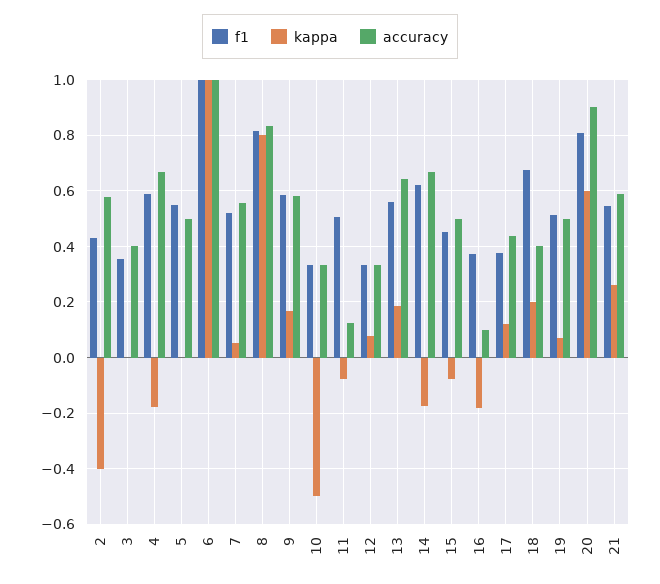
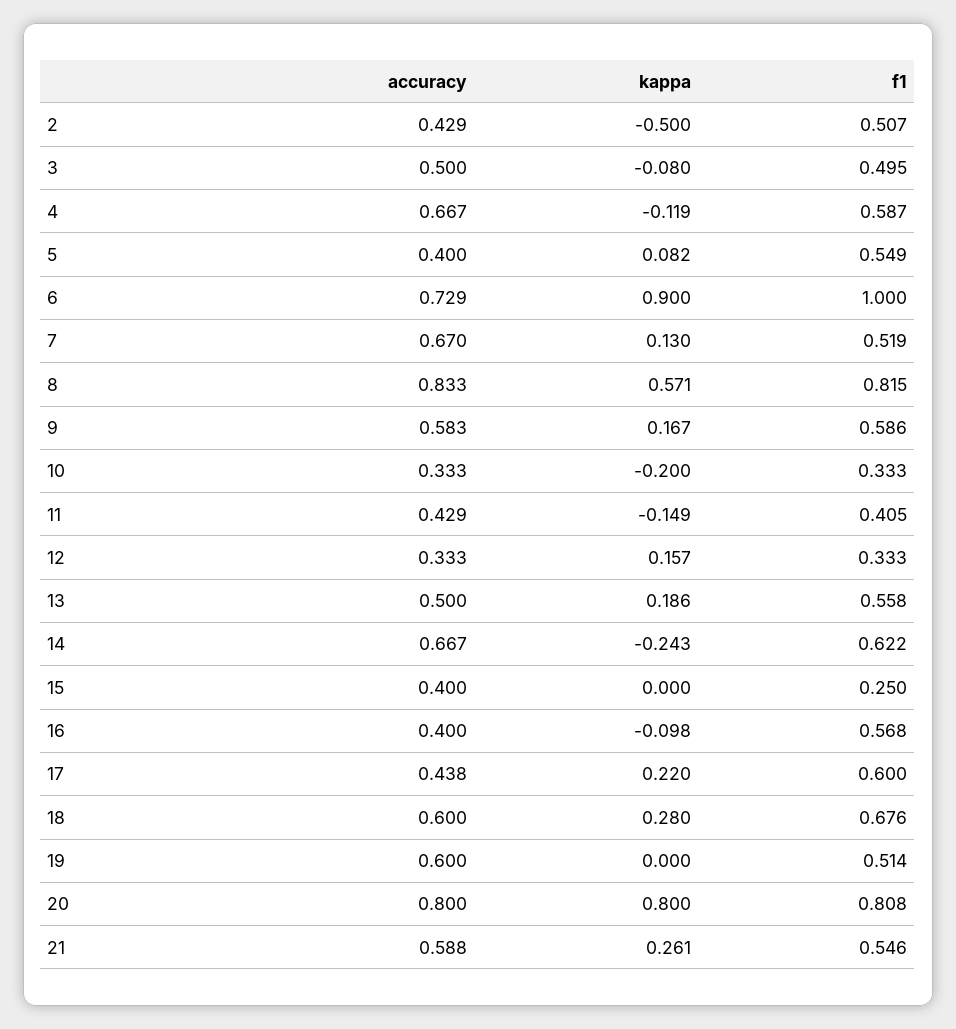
f1, 2: 0.425 -> 0.507
kappa, 2: -0.4 -> -0.5
accuracy, 2: 0.575 -> 0.429
f1, 3: 0.35 -> 0.495
kappa, 3: 0 -> -0.08
accuracy, 3: 0.4 -> 0.5
kappa, 4: -0.175 -> -0.119
kappa, 5: 0 -> 0.082
accuracy, 5: 0.5 -> 0.4
kappa, 6: 1 -> 0.9
accuracy, 6: 1 -> 0.729
kappa, 7: 0.05 -> 0.13
accuracy, 7: 0.55 -> 0.67
kappa, 8: 0.8 -> 0.571
kappa, 10: -0.5 -> -0.2
f1, 11: 0.5 -> 0.405
kappa, 11: -0.075 -> -0.149
accuracy, 11: 0.125 -> 0.429
kappa, 12: 0.075 -> 0.157
accuracy, 13: 0.65 -> 0.5
kappa, 14: -0.175 -> -0.243
f1, 15: 0.45 -> 0.25
kappa, 15: -0.075 -> 0
accuracy, 15: 0.5 -> 0.4
f1, 16: 0.375 -> 0.568
kappa, 16: -0.175 -> -0.098
accuracy, 16: 0.1 -> 0.4
f1, 17: 0.375 -> 0.6
kappa, 17: 0.125 -> 0.22
kappa, 18: 0.2 -> 0.28
accuracy, 18: 0.4 -> 0.6
kappa, 19: 0.075 -> 0
accuracy, 19: 0.5 -> 0.6
kappa, 20: 0.6 -> 0.8
accuracy, 20: 0.9 -> 0.8

